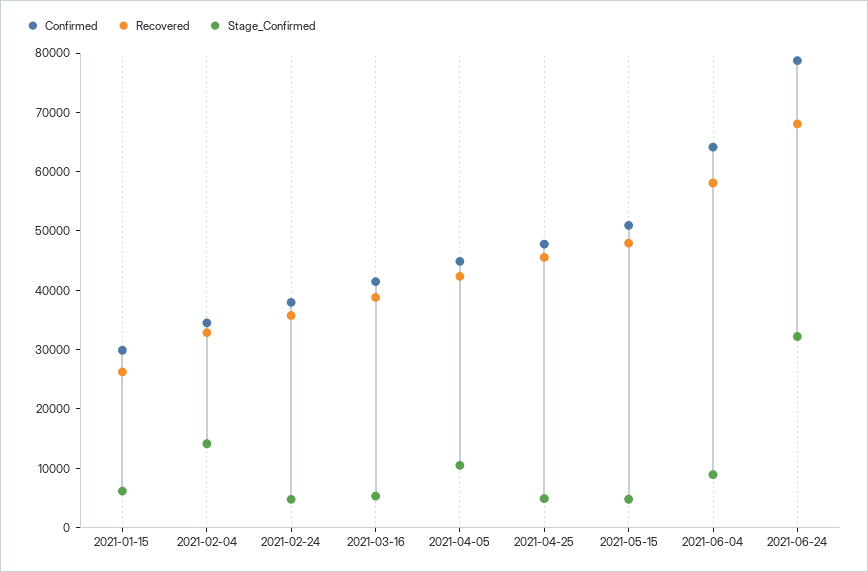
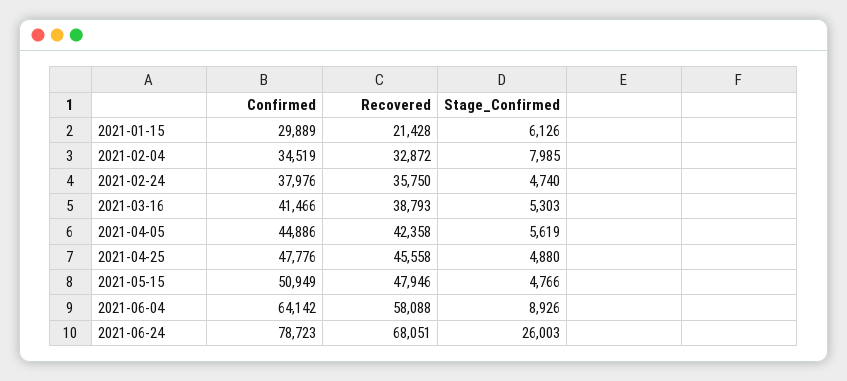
Recovered, 2021-01-15: 26000 -> 21428
Stage_Confirmed, 2021-02-04: 14000 -> 7985
Stage_Confirmed, 2021-04-05: 10000 -> 5619
Stage_Confirmed, 2021-06-24: 32000 -> 26003

